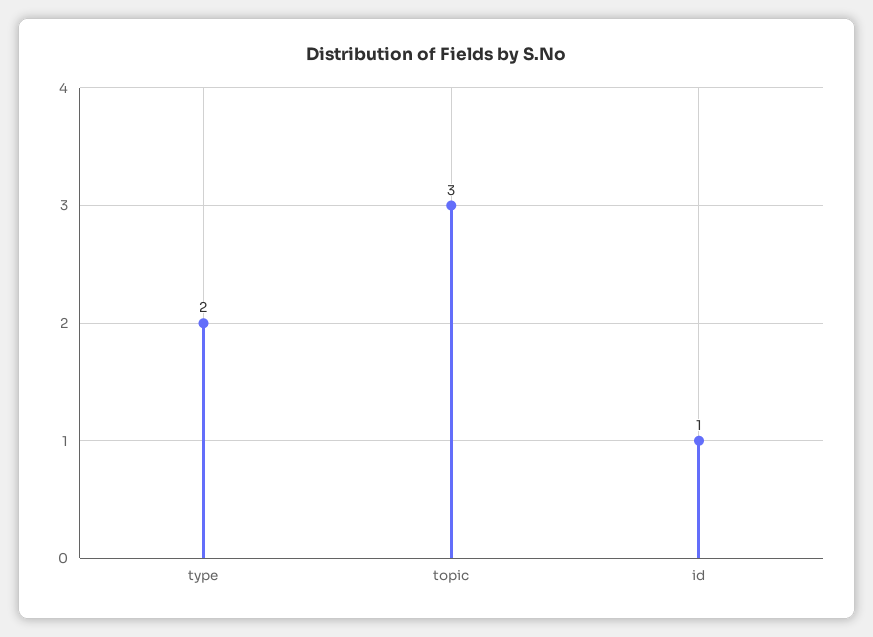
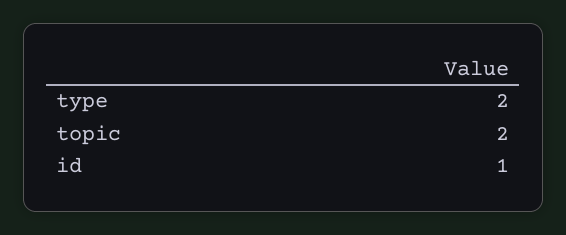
topic: 3 -> 2

